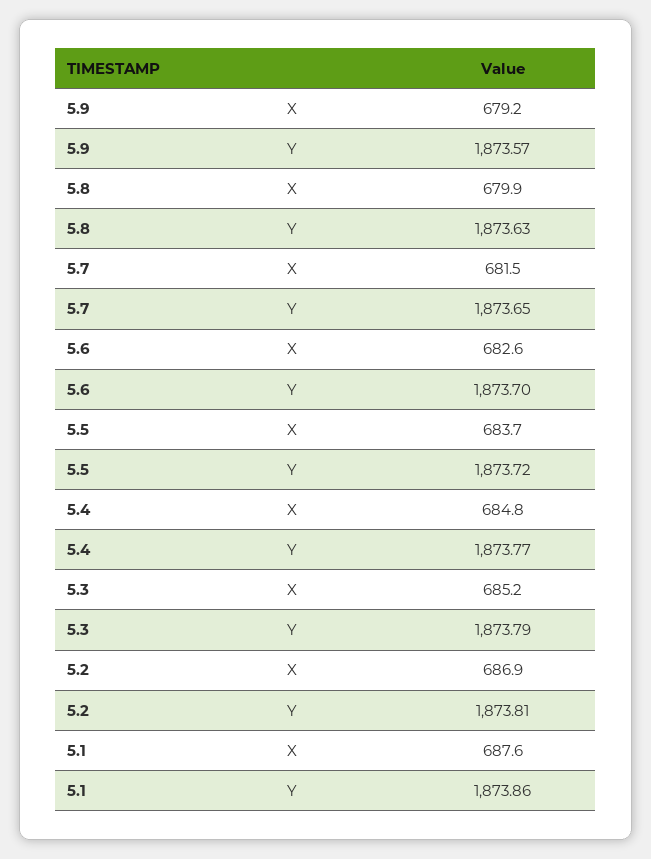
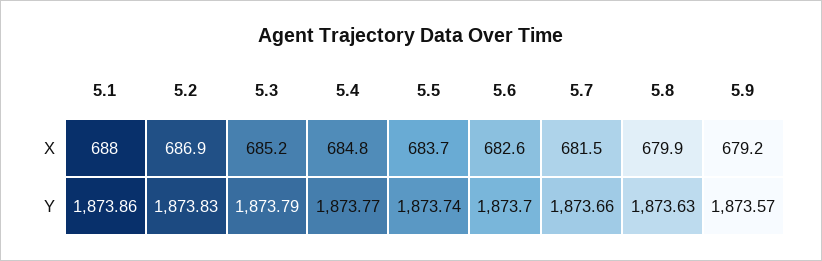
5.7, Y: 1873.65 -> 1873.66
5.5, Y: 1873.72 -> 1873.74
5.2, Y: 1873.81 -> 1873.83
5.1, X: 687.6 -> 688

